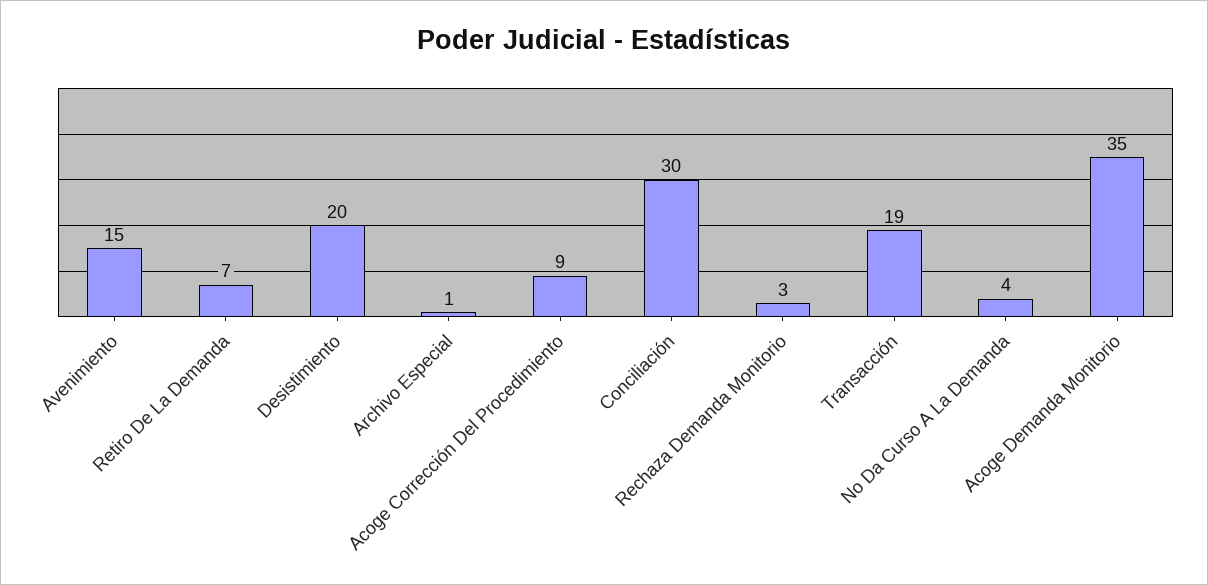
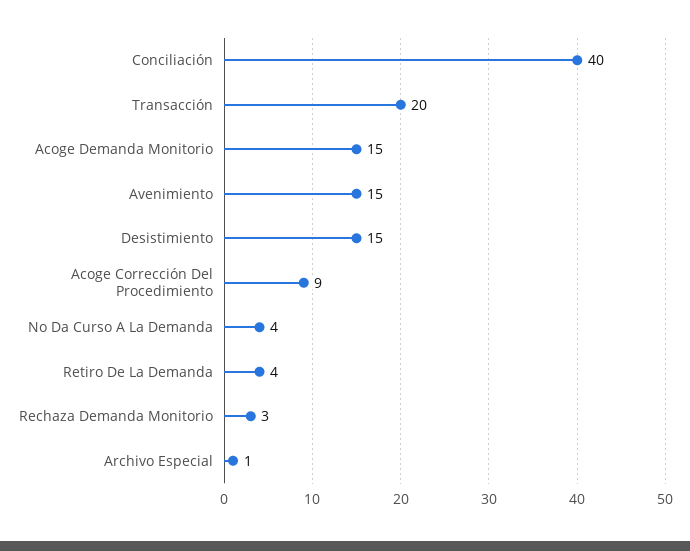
Retiro De La Demanda: 7 -> 4
Desistimiento: 20 -> 15
Conciliación: 30 -> 40
Transacción: 19 -> 20
Acoge Demanda Monitorio: 35 -> 15

